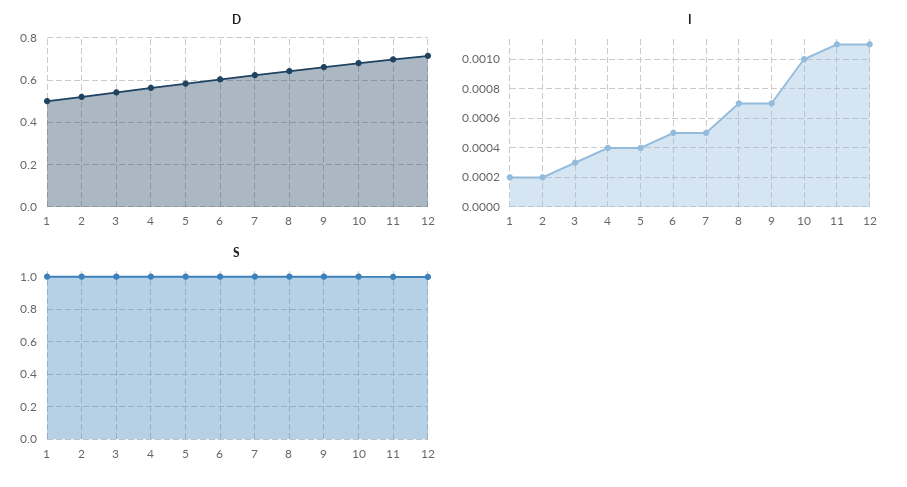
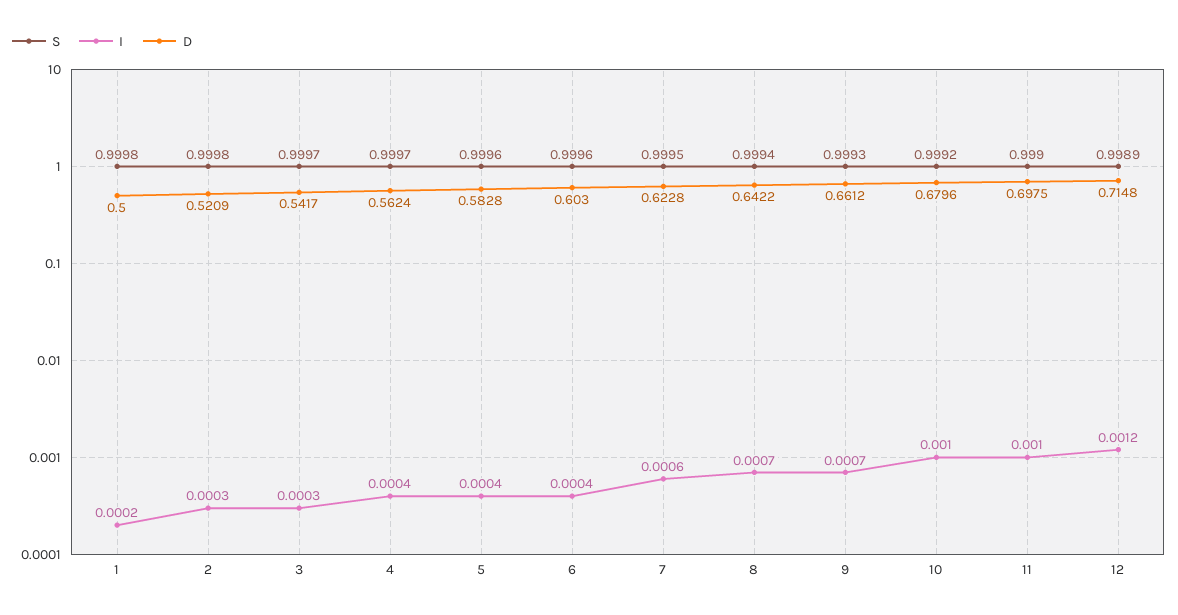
I, 2: 0.0002 -> 0.0003
I, 6: 0.0005 -> 0.0004
I, 7: 0.0005 -> 0.0006
I, 11: 0.0011 -> 0.001
I, 12: 0.0011 -> 0.0012

